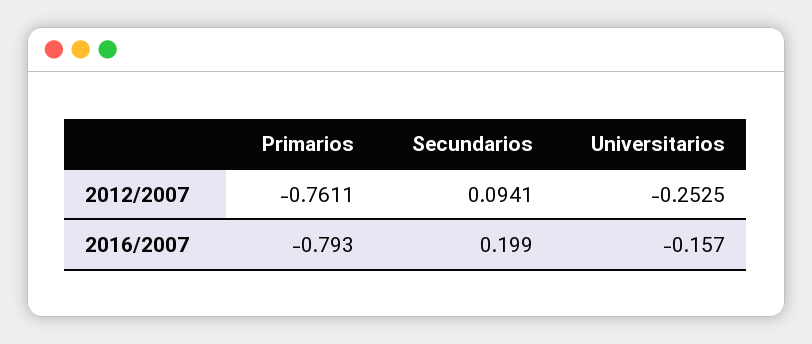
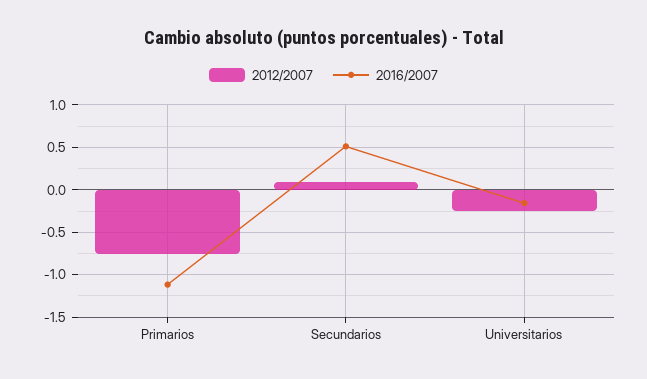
2016/2007, Primarios: -0.793 -> -1.1
2016/2007, Secundarios: 0.199 -> 0.5

